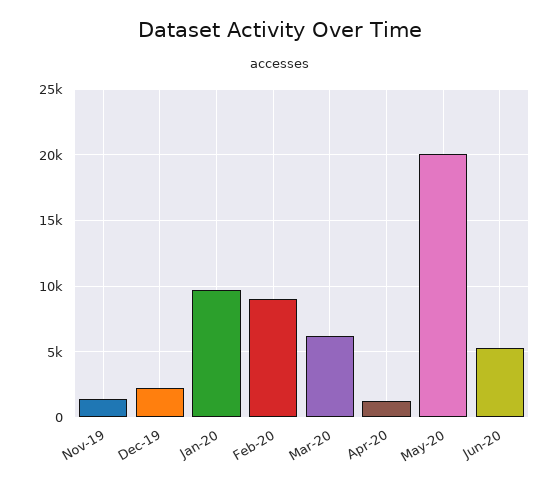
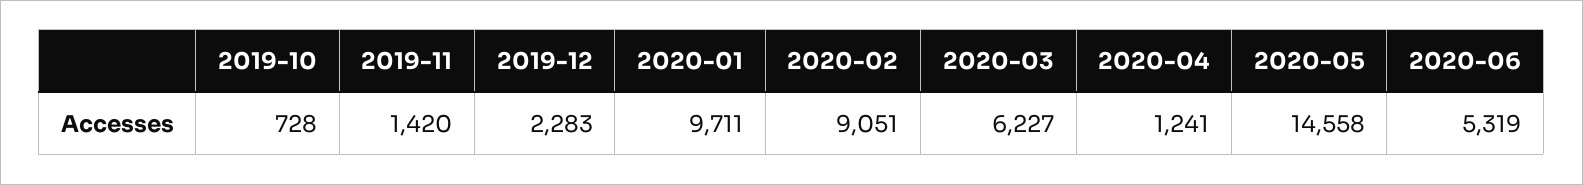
May-20: 20000 -> 14558
2019-10: none -> 728

